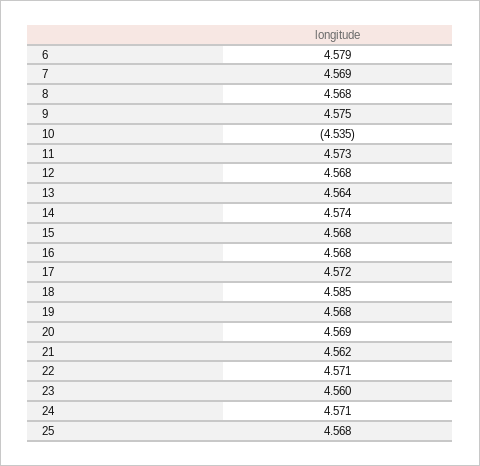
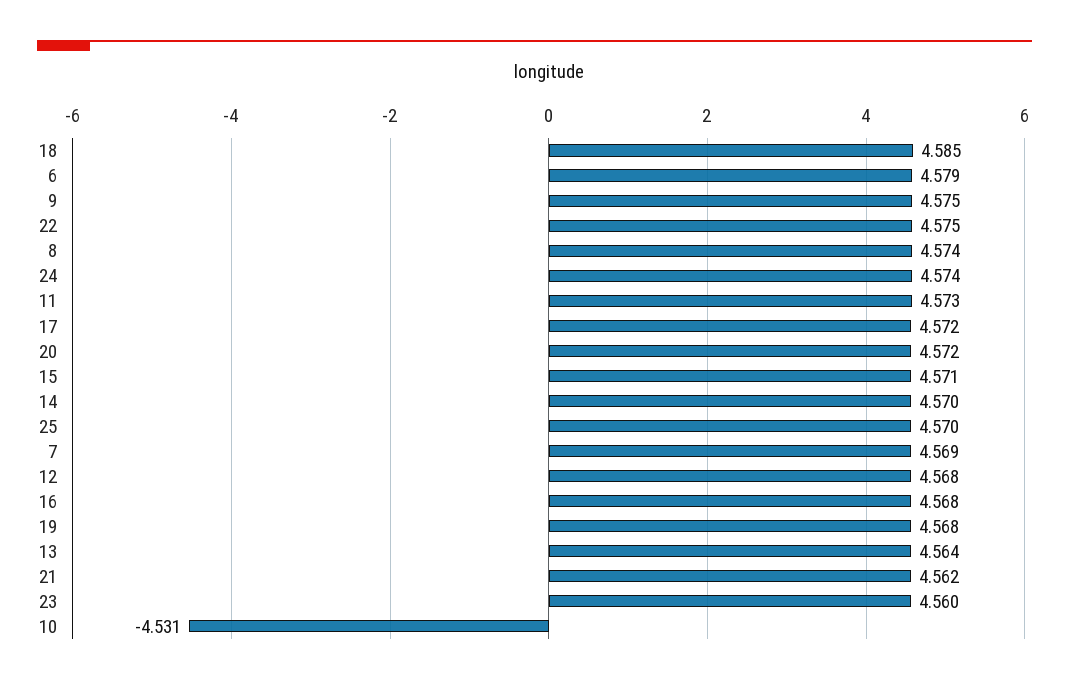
8: 4.568 -> 4.574
10: -4.535 -> -4.531
14: 4.574 -> 4.57
15: 4.568 -> 4.571
20: 4.569 -> 4.572
22: 4.571 -> 4.575
24: 4.571 -> 4.574
25: 4.568 -> 4.57

